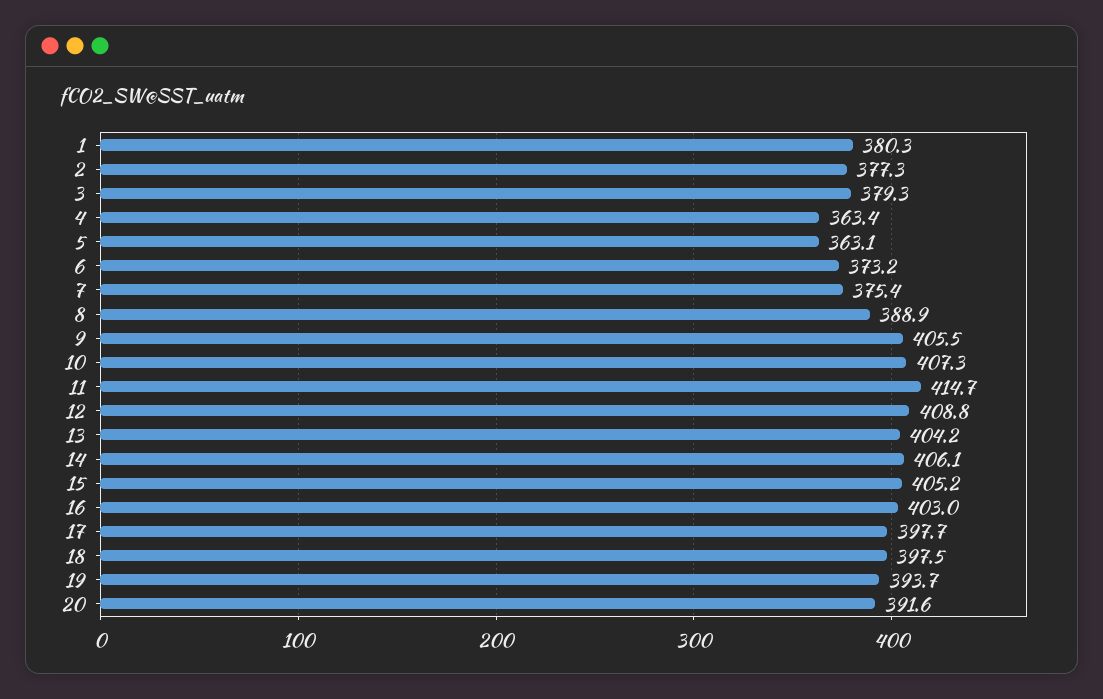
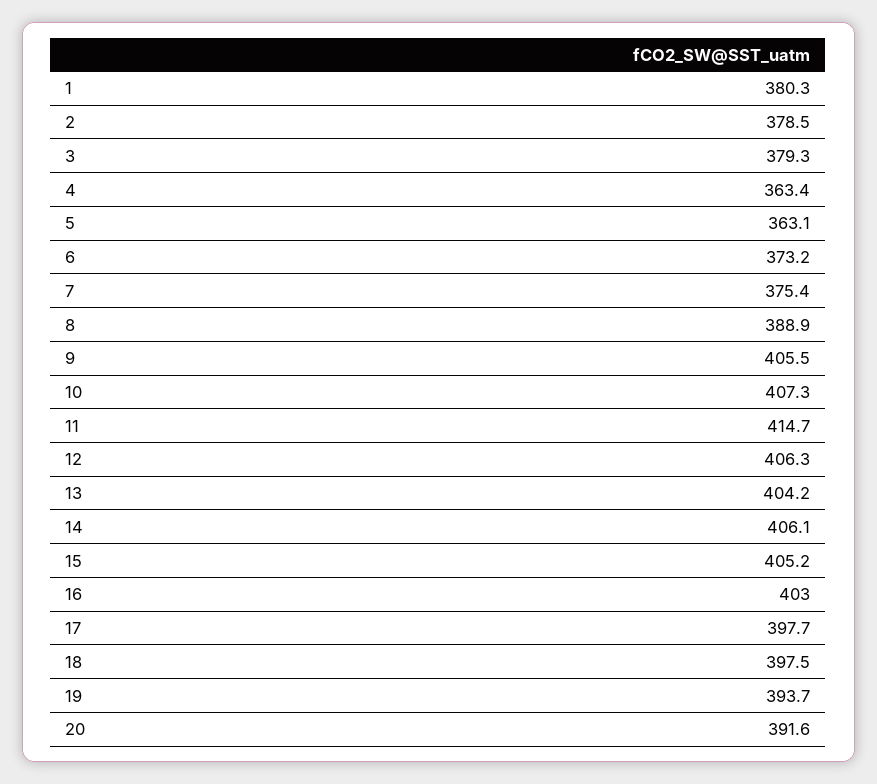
2: 377.3 -> 378.5
12: 408.8 -> 406.3

